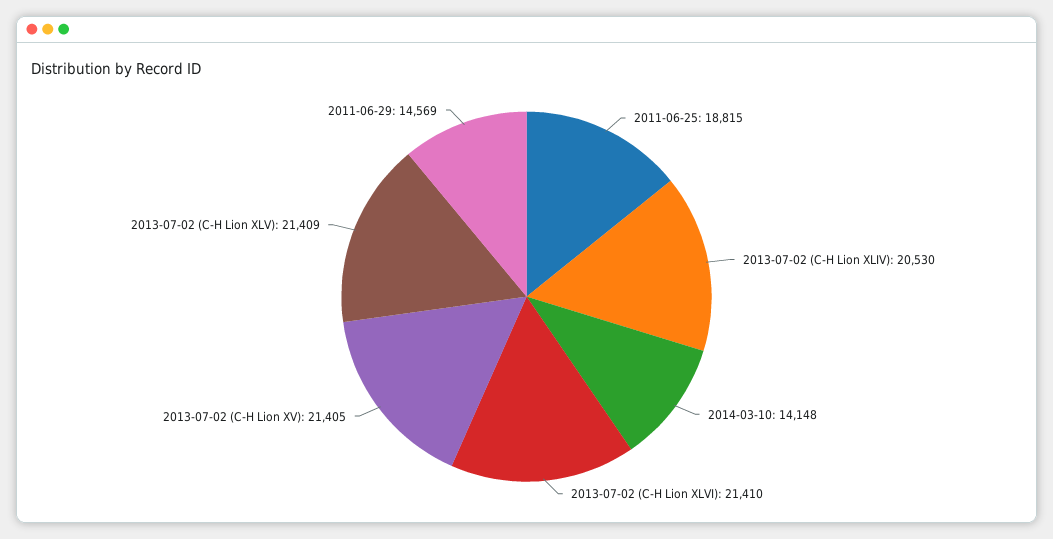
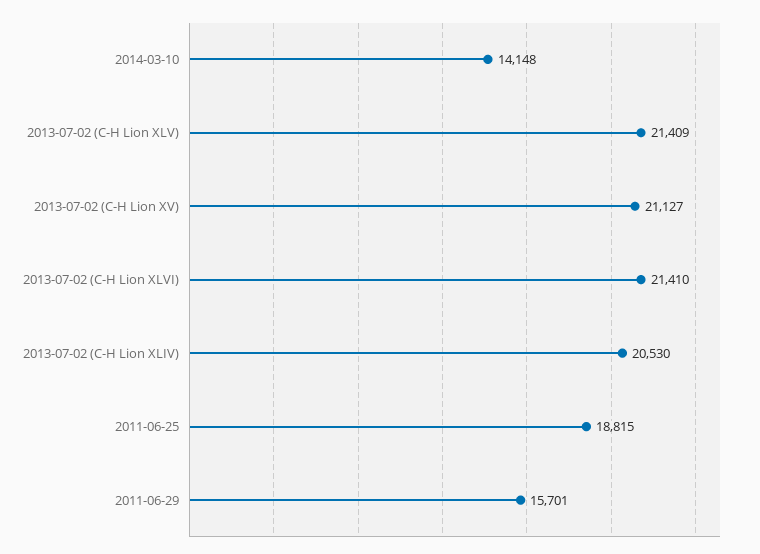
2013-07-02 (C-H Lion XV): 21405 -> 21127
2011-06-29: 14569 -> 15701

